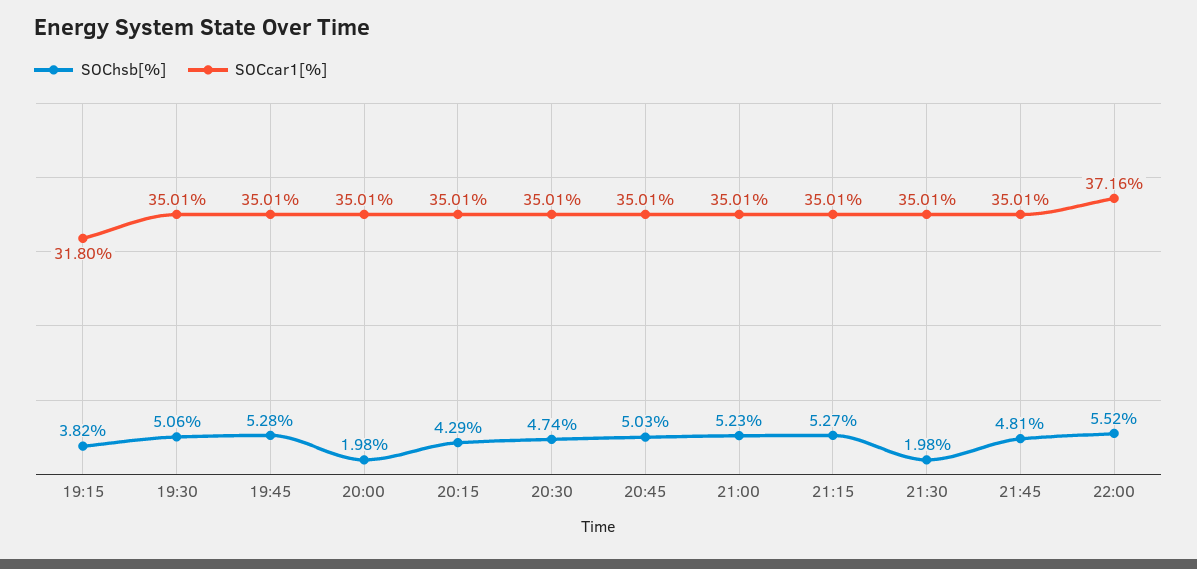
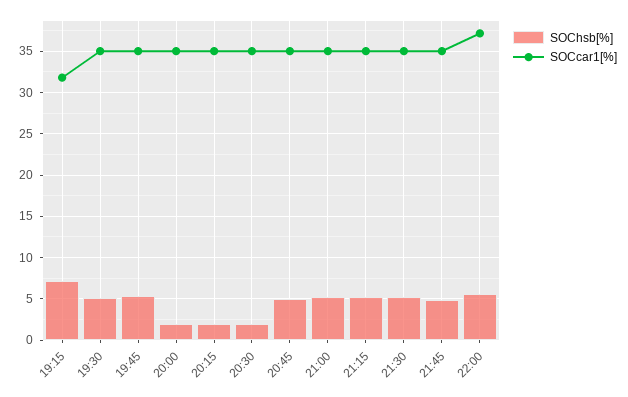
SOChsb[%], 19:15: 3.82 -> 7
SOChsb[%], 20:15: 4.29 -> 2
SOChsb[%], 20:30: 4.74 -> 2
SOChsb[%], 21:30: 1.98 -> 5

